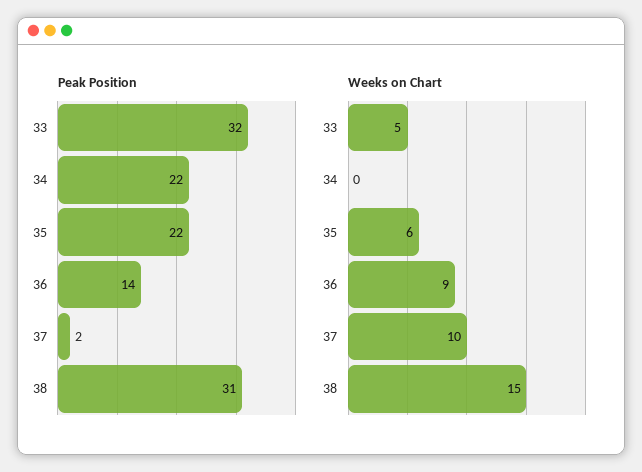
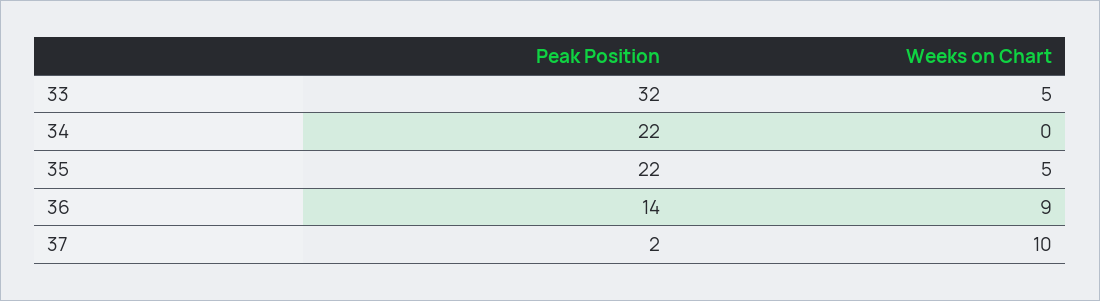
Peak Position, 38: 31 -> none
Weeks on Chart, 35: 6 -> 5
Weeks on Chart, 38: 15 -> none

